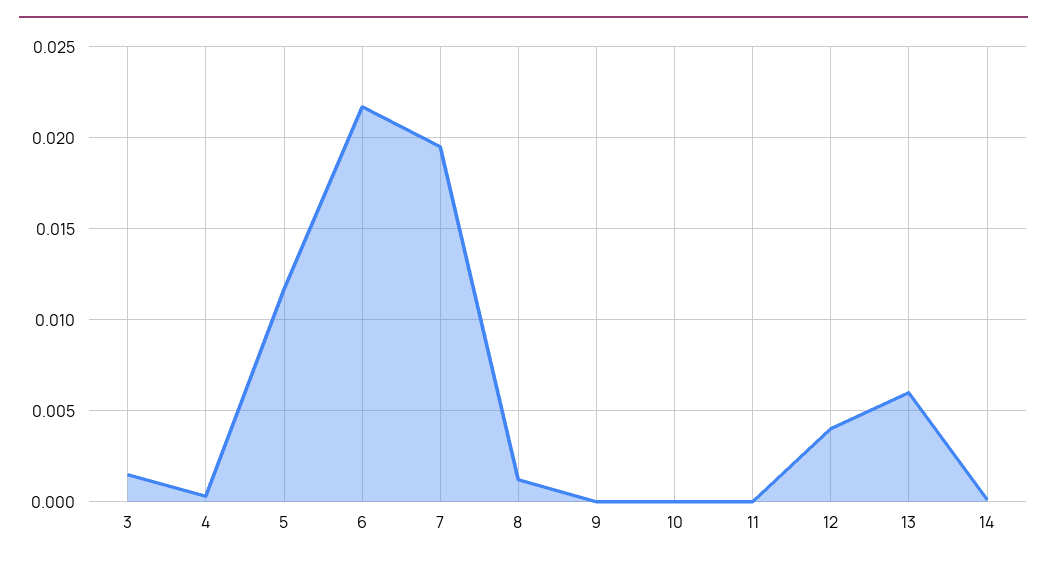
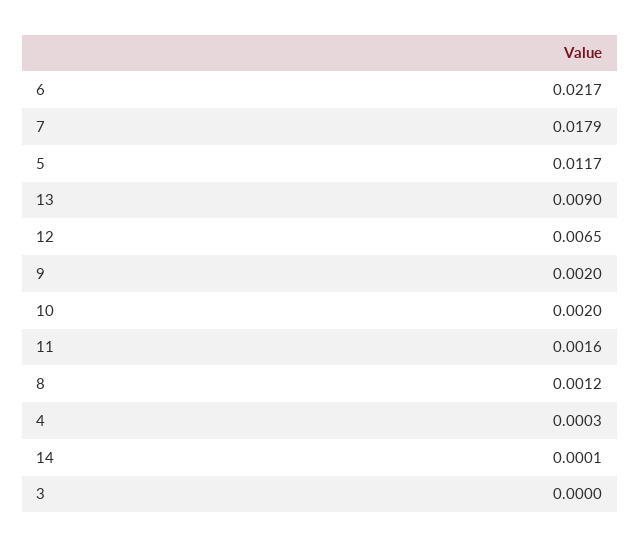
3: 0.0015 -> 0
7: 0.0195 -> 0.0179
9: 0 -> 0.002
10: 0 -> 0.002
11: 0 -> 0.0016
12: 0.004 -> 0.0065
13: 0.006 -> 0.009

